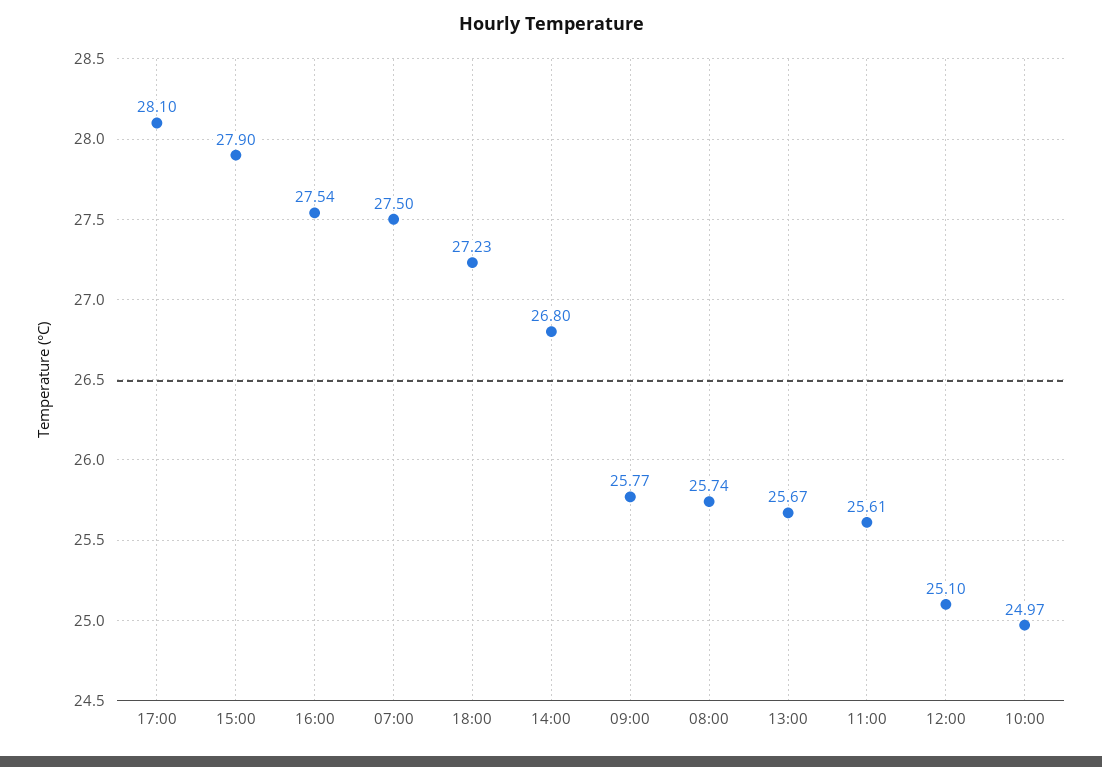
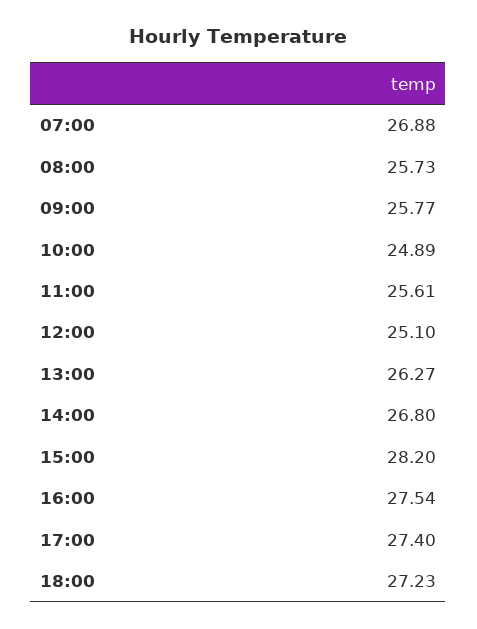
17:00: 28.1 -> 27.4
15:00: 27.9 -> 28.2
07:00: 27.5 -> 26.88
08:00: 25.74 -> 25.73
13:00: 25.67 -> 26.27
10:00: 24.97 -> 24.89

